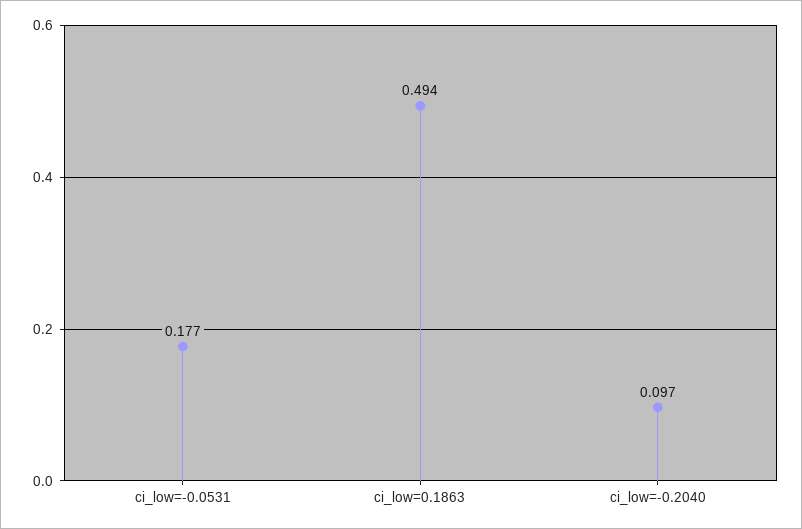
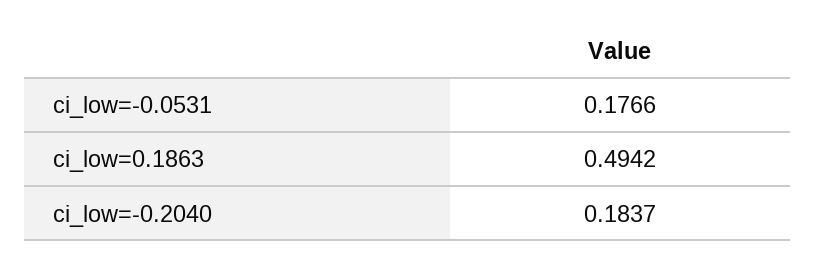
ci_low=-0.2040: 0.097 -> 0.1837

